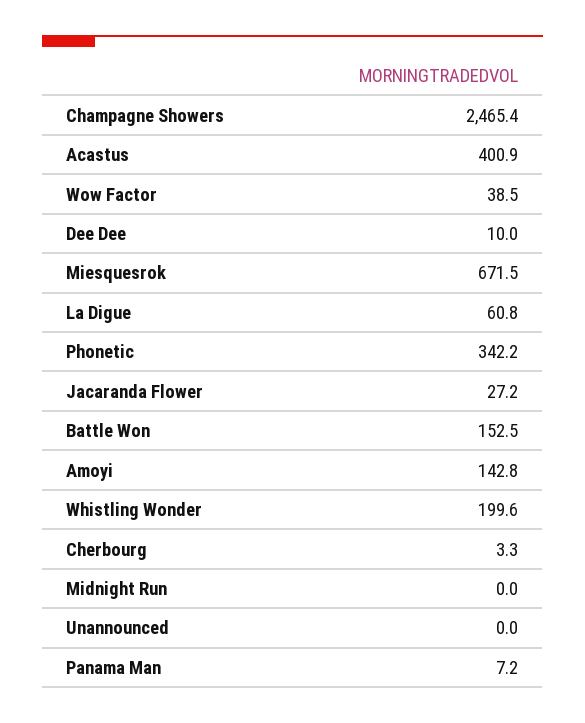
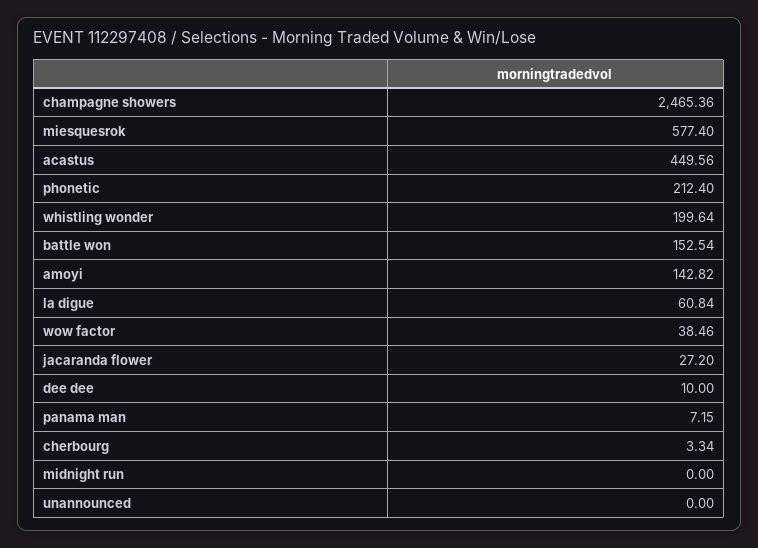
Acastus: 400.9 -> 449.56
Miesquesrok: 671.5 -> 577.4
Phonetic: 342.2 -> 212.4

